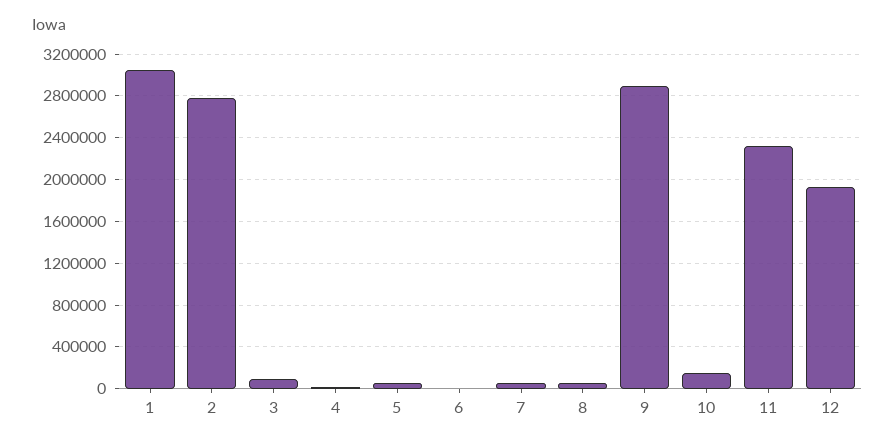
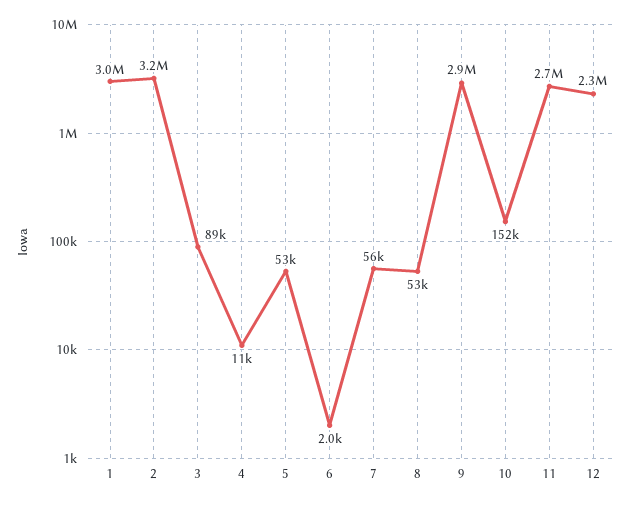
2: 2800000 -> 3200000
11: 2300000 -> 2700000
12: 1900000 -> 2300000

